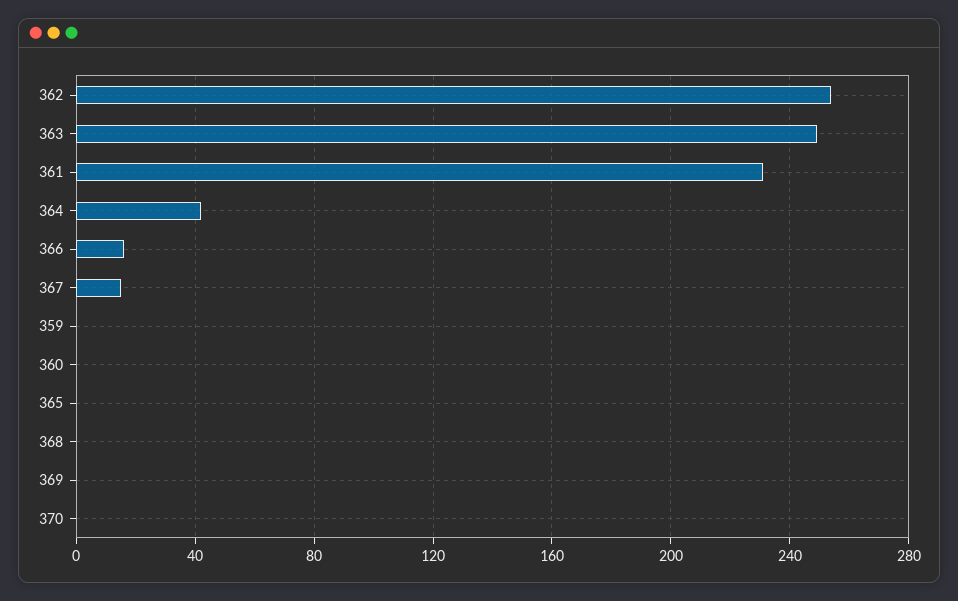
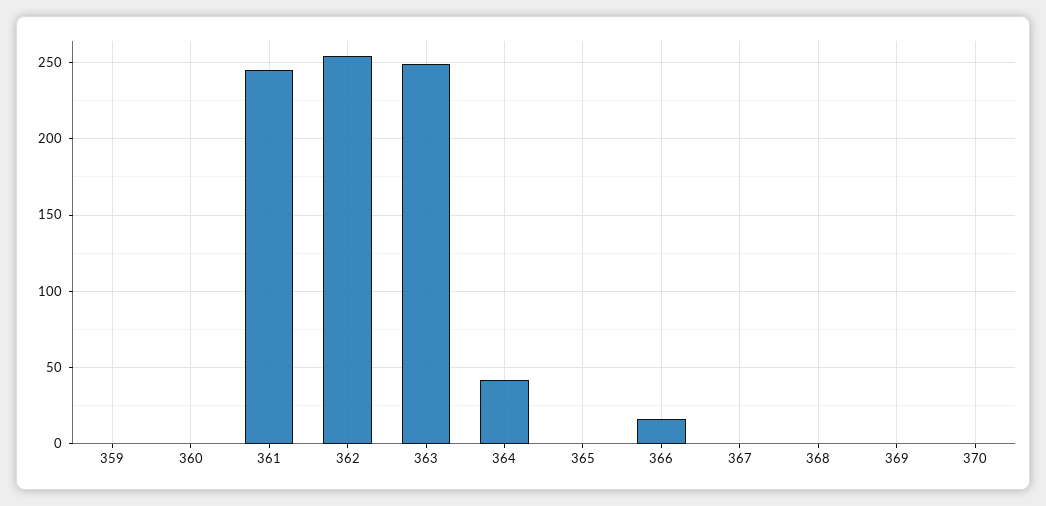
361: 230 -> 245
367: 15 -> 0

